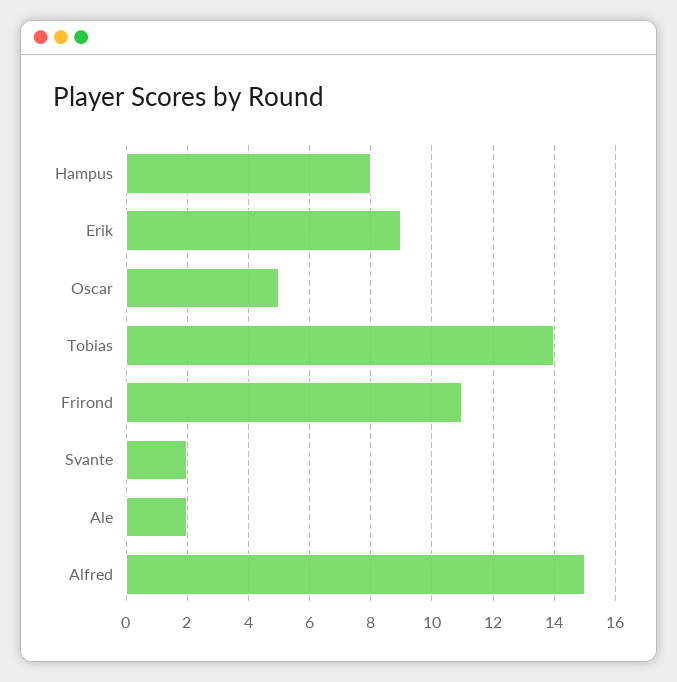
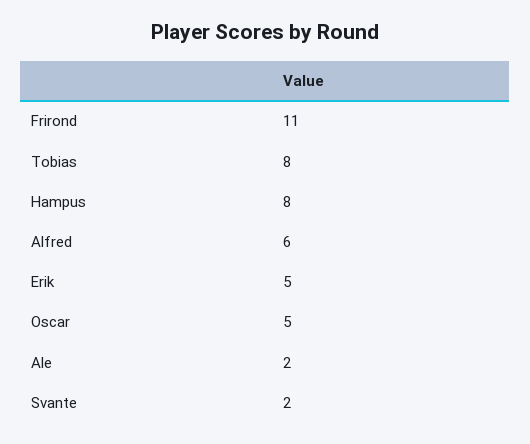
Erik: 9 -> 5
Tobias: 14 -> 8
Alfred: 15 -> 6

